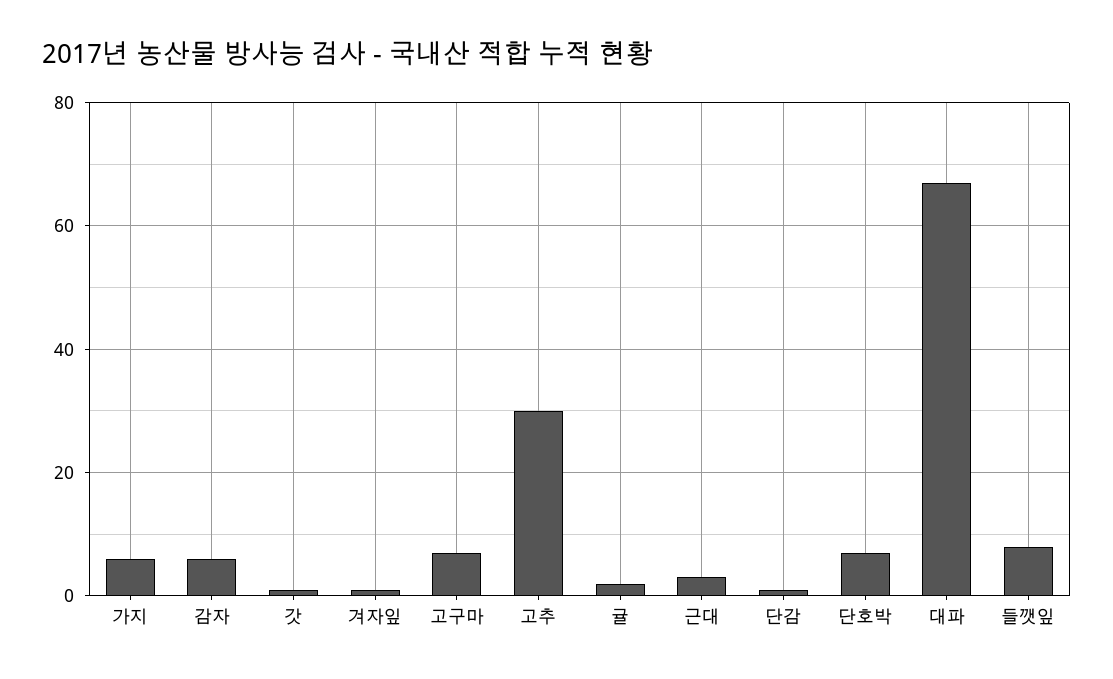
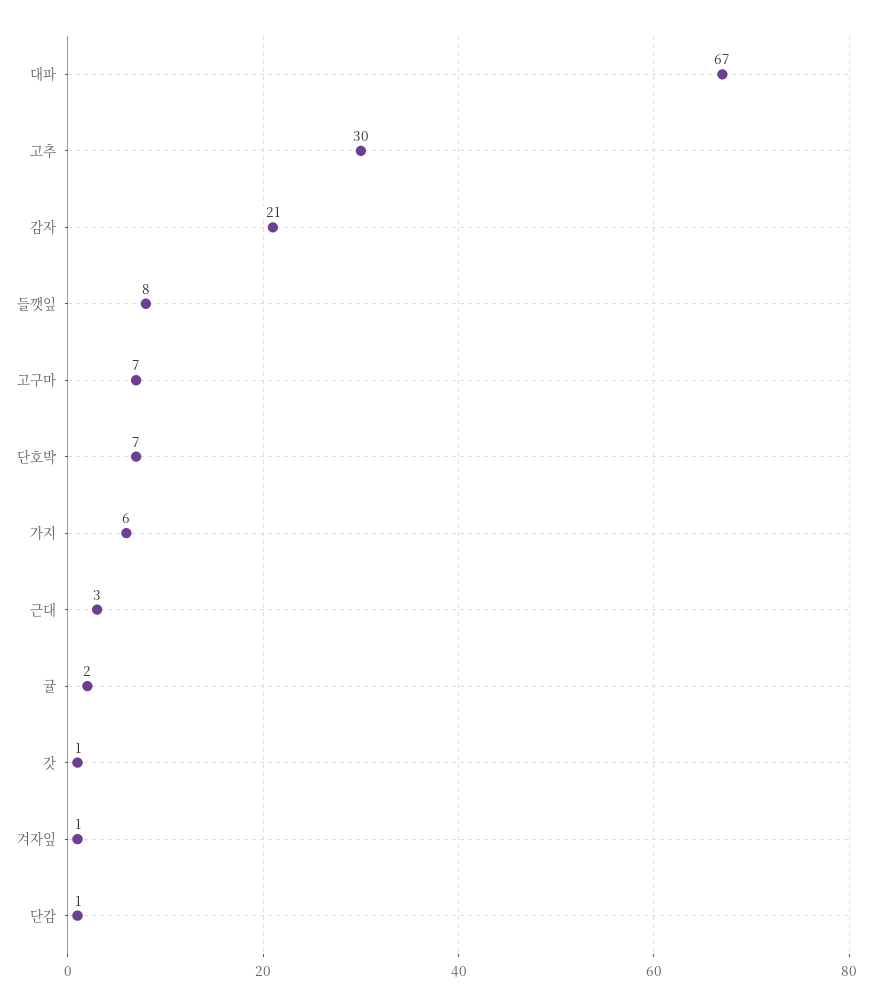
감자: 5 -> 21

